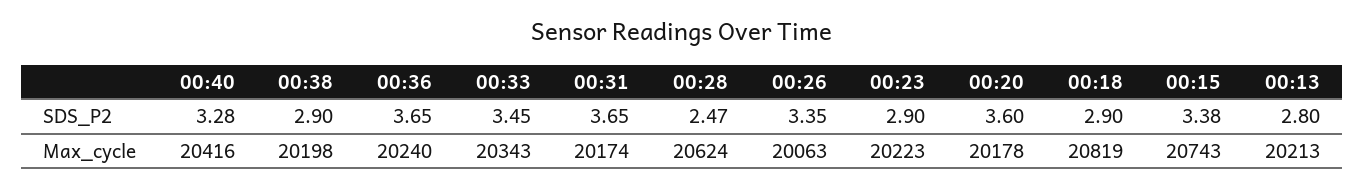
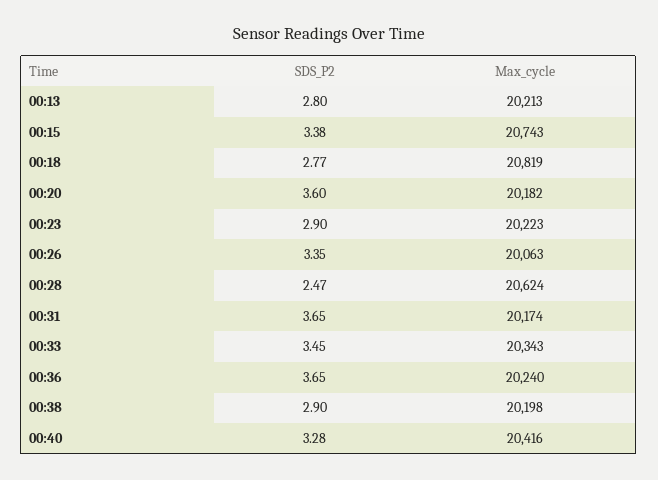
00:18, SDS_P2: 2.9 -> 2.77
00:20, Max_cycle: 20178 -> 20182

